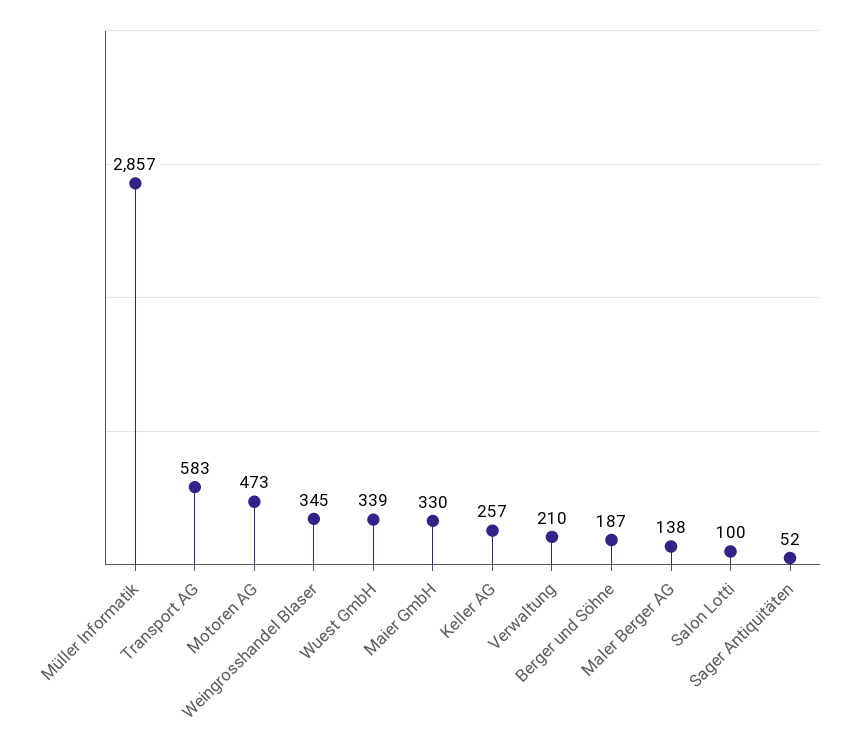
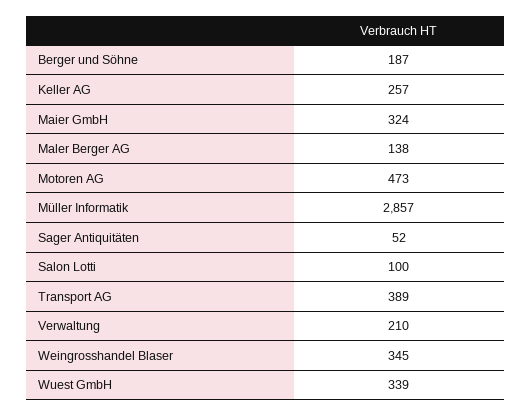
Transport AG: 583 -> 389
Maier GmbH: 330 -> 324

